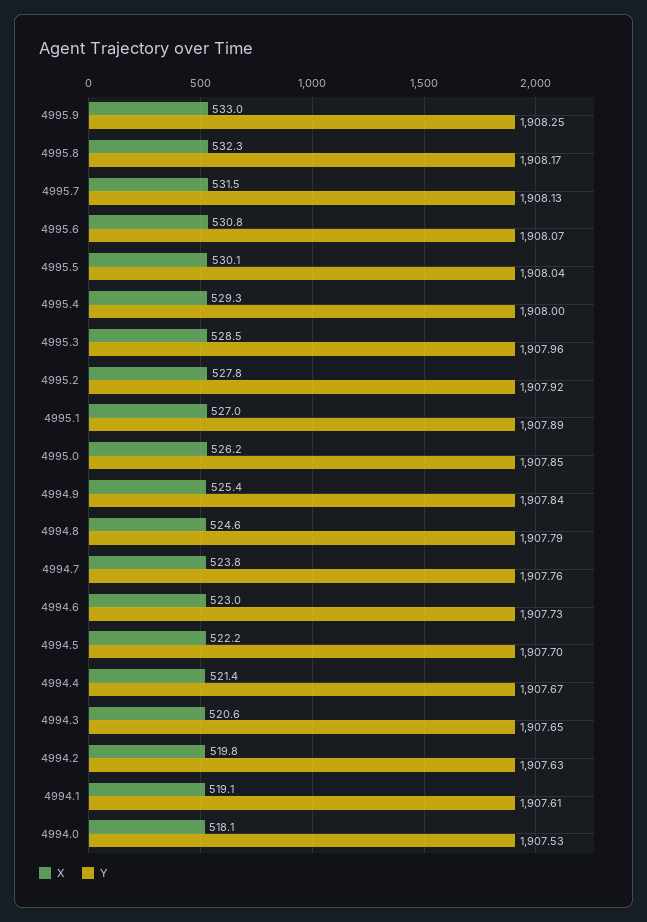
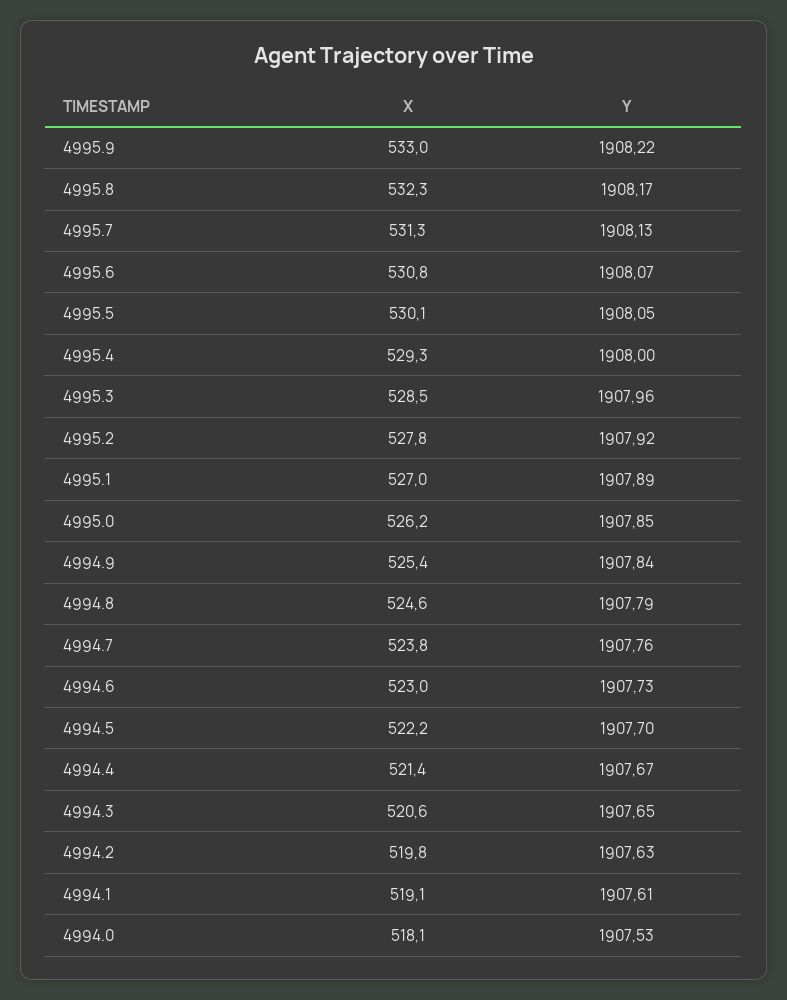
Y, 4995.9: 1908.25 -> 1908.22
X, 4995.7: 531.5 -> 531.3
Y, 4995.5: 1908.04 -> 1908.05

